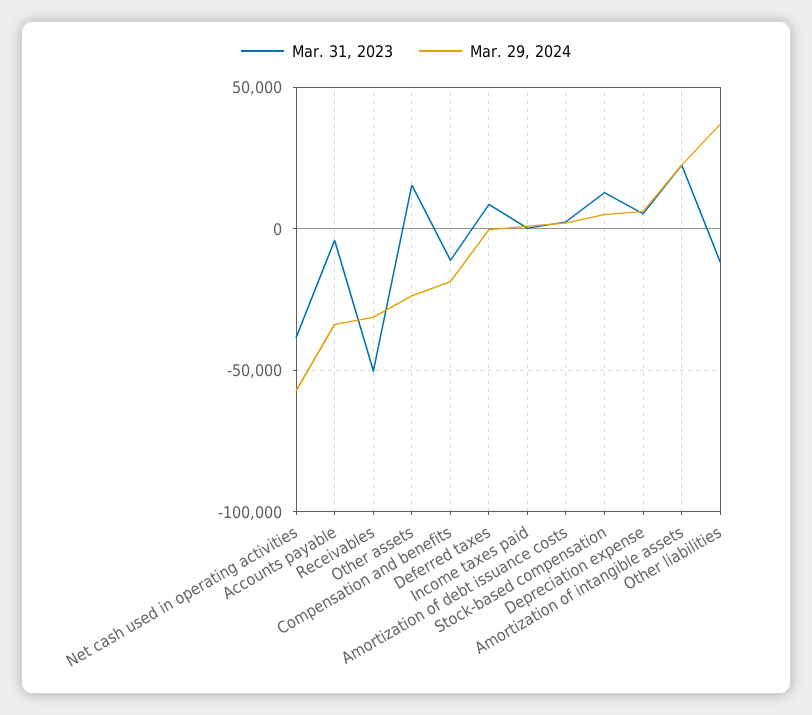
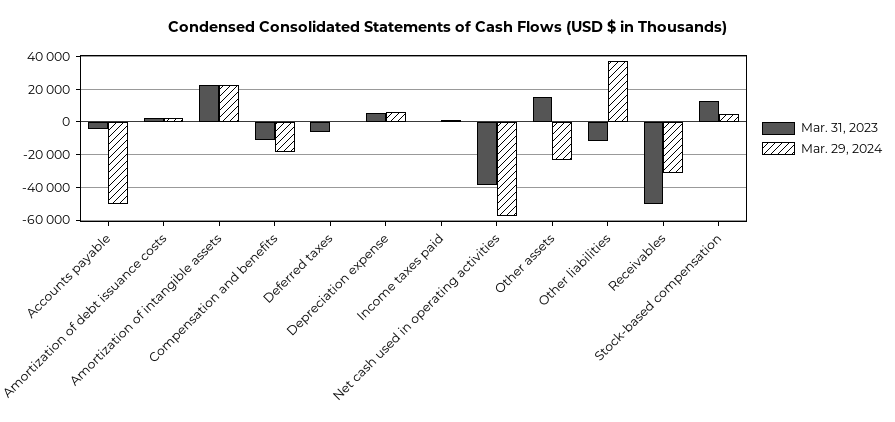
Mar. 29, 2024, Accounts payable: -35000 -> -50000
Mar. 31, 2023, Deferred taxes: 10000 -> -5000

